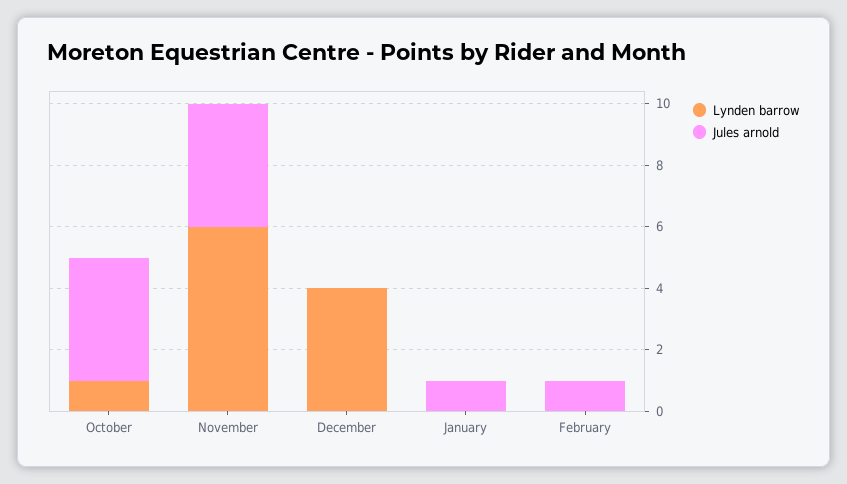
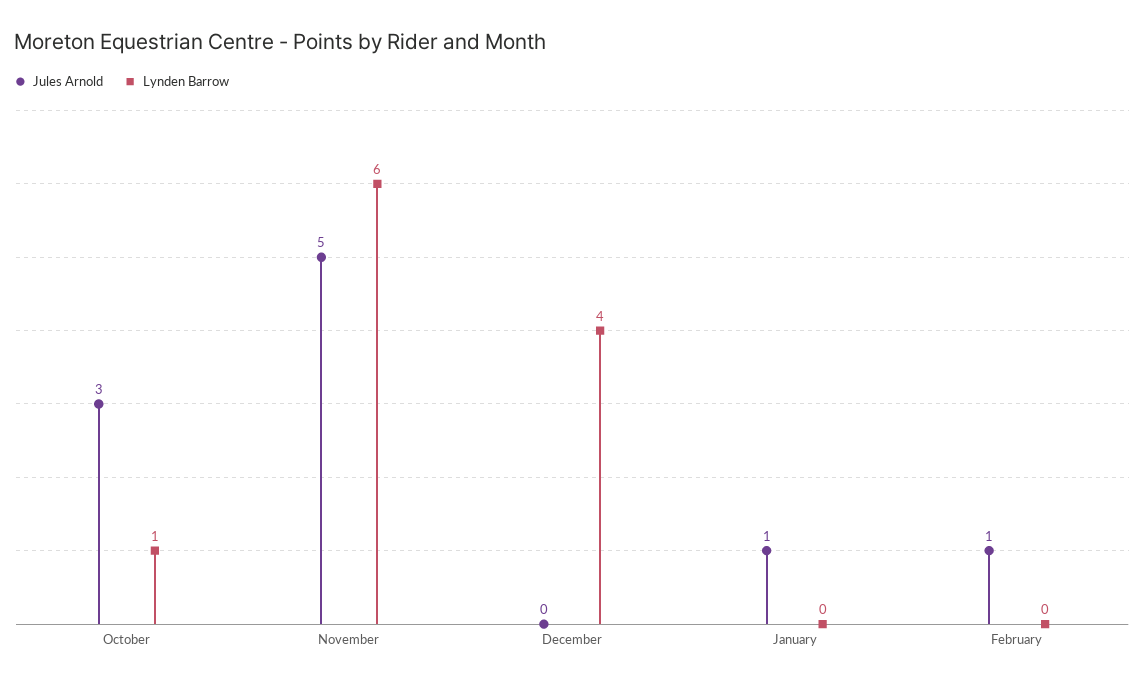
Jules arnold, October: 4 -> 3
Jules arnold, November: 4 -> 5

